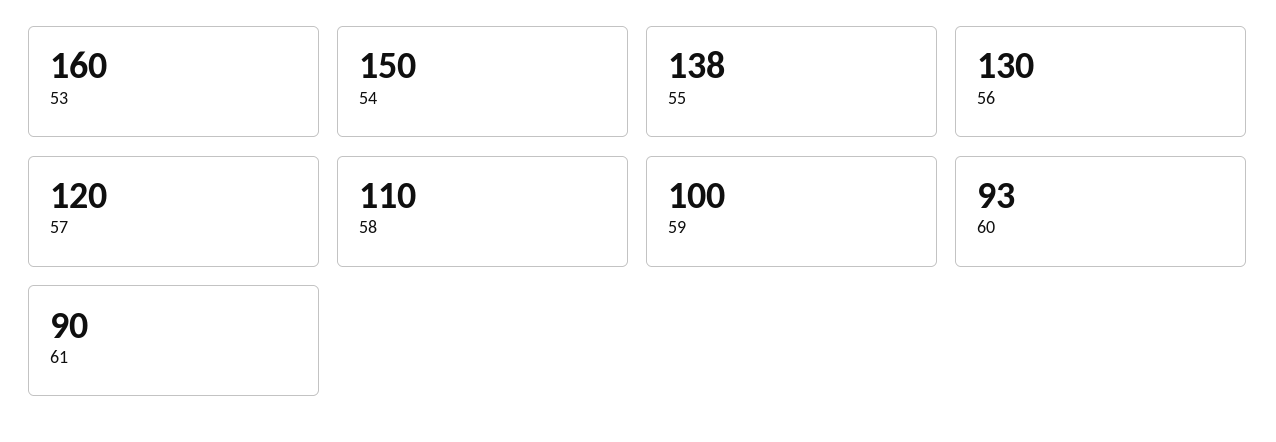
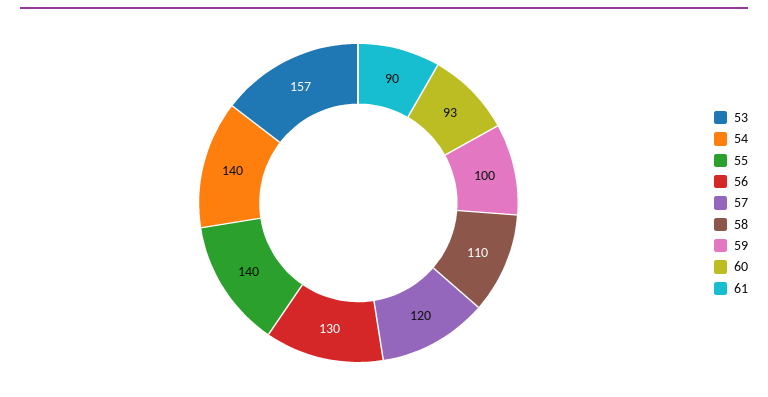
53: 160 -> 157
54: 150 -> 140
55: 138 -> 140

